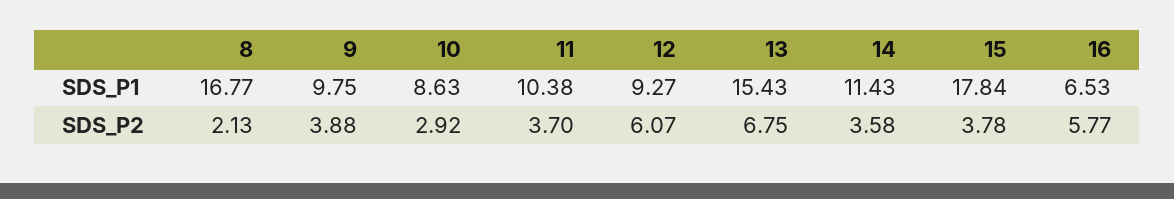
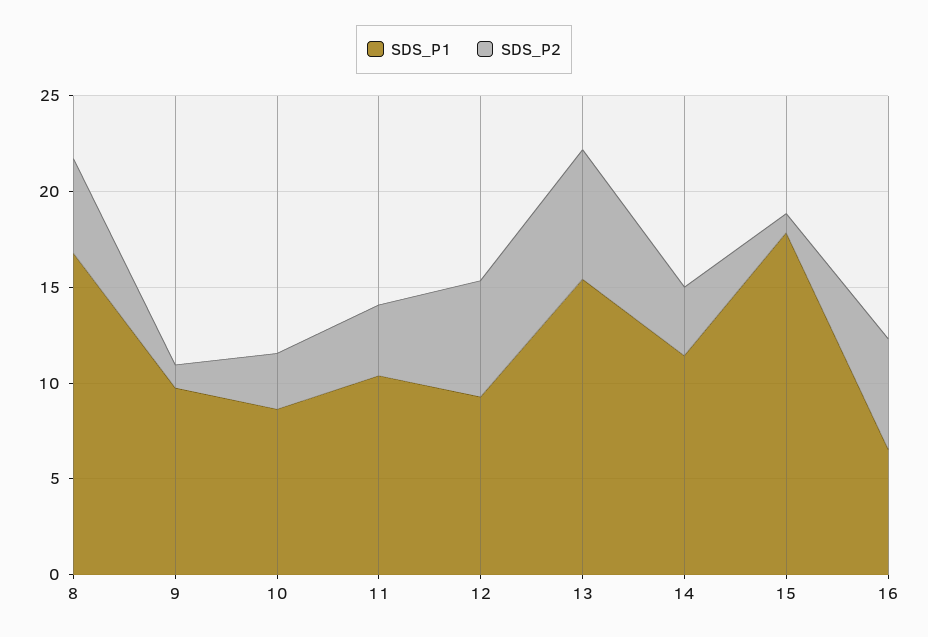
SDS_P2, 8: 2.13 -> 5
SDS_P2, 9: 3.88 -> 1
SDS_P2, 15: 3.78 -> 1

